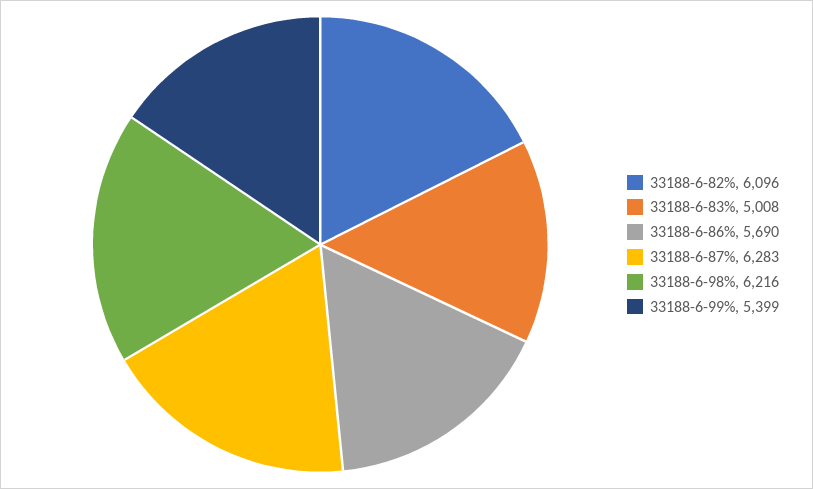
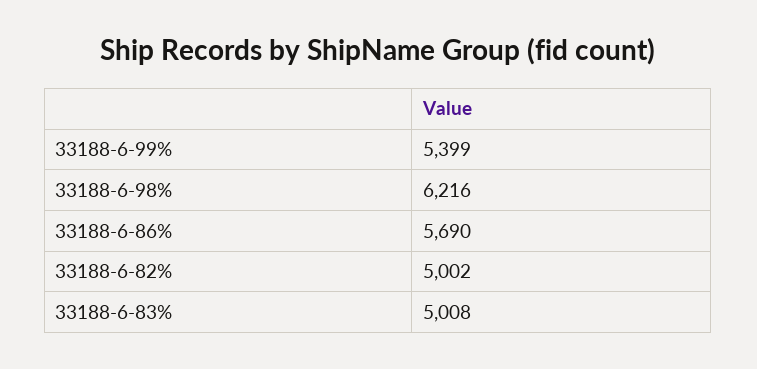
33188-6-82%: 6096 -> 5002
33188-6-87%: 6283 -> none

